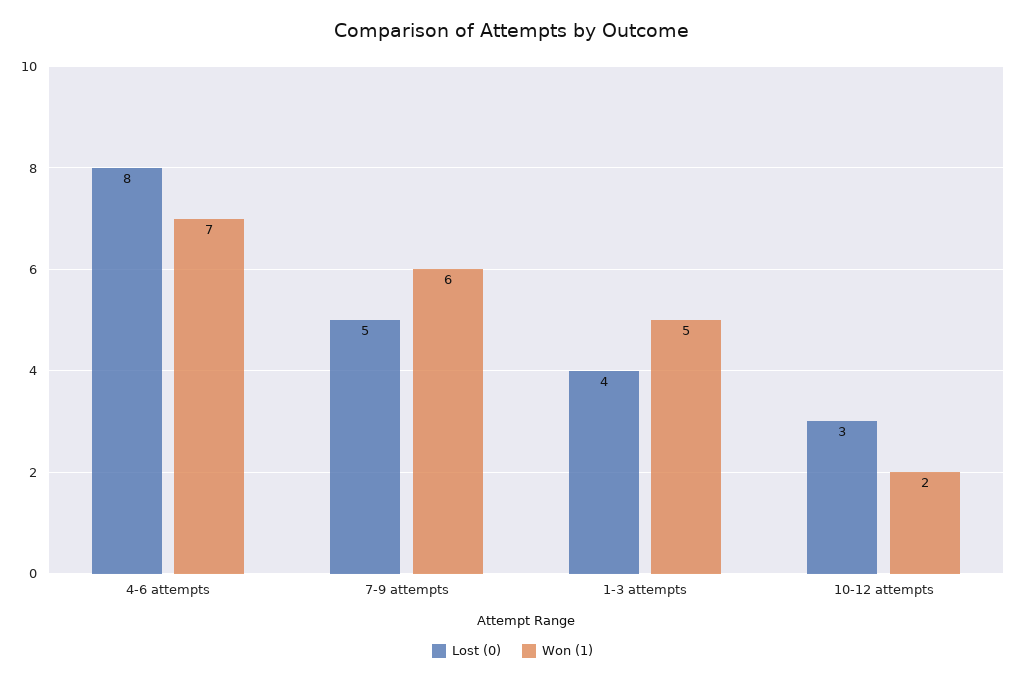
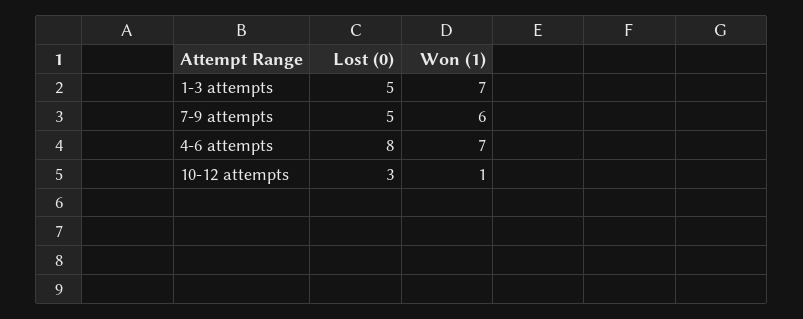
Lost (0), 1-3 attempts: 4 -> 5
Won (1), 1-3 attempts: 5 -> 7
Won (1), 10-12 attempts: 2 -> 1

